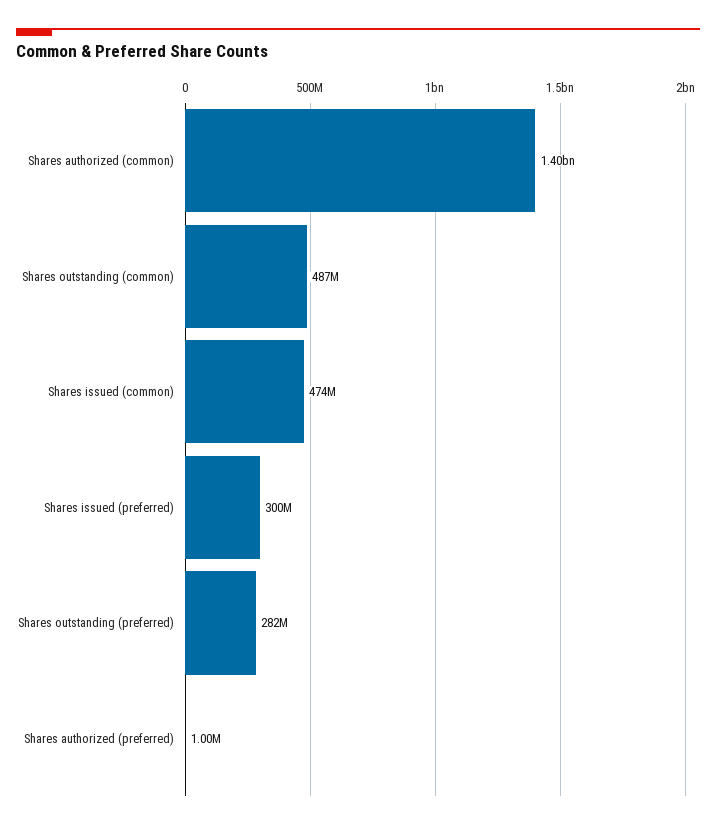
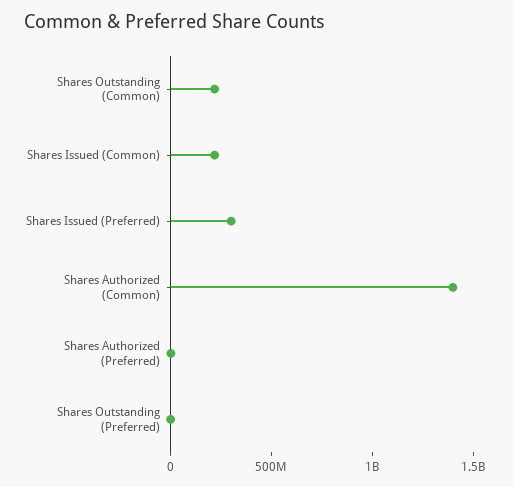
Shares outstanding (common): 487000000 -> 200000000
Shares issued (common): 474000000 -> 200000000
Shares outstanding (preferred): 282000000 -> 0

